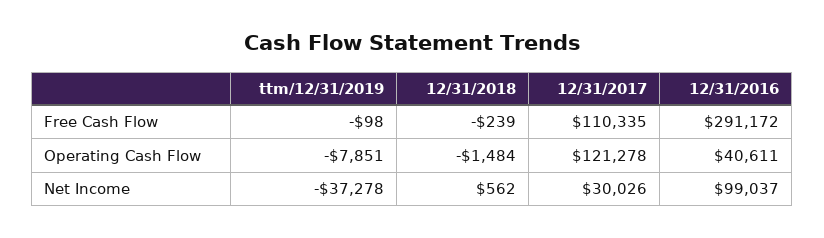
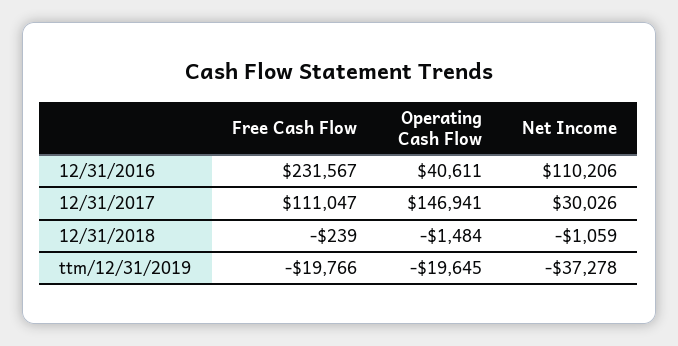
ttm/12/31/2019, Free Cash Flow: -98 -> -19766
12/31/2017, Free Cash Flow: 110335 -> 111047
12/31/2016, Free Cash Flow: 291172 -> 231567
ttm/12/31/2019, Operating Cash Flow: -7851 -> -19645
12/31/2017, Operating Cash Flow: 121278 -> 146941
12/31/2018, Net Income: 562 -> -1059
12/31/2016, Net Income: 99037 -> 110206

